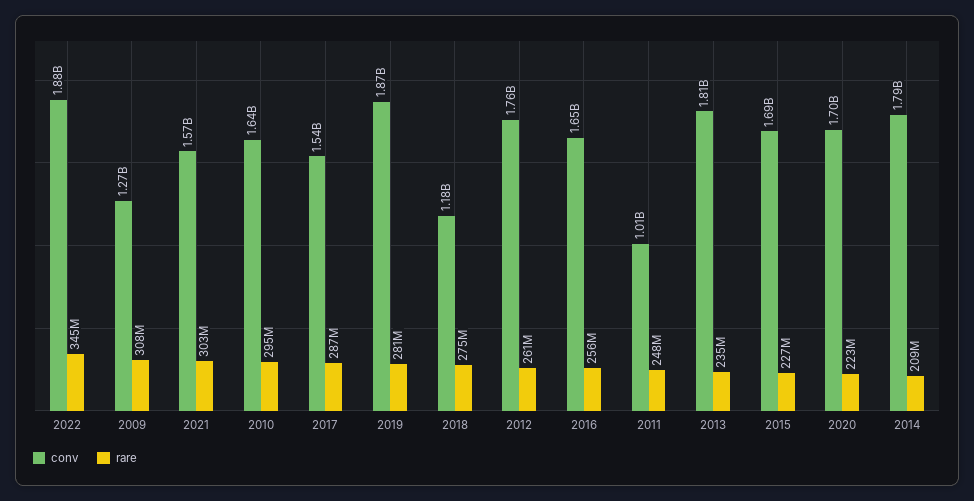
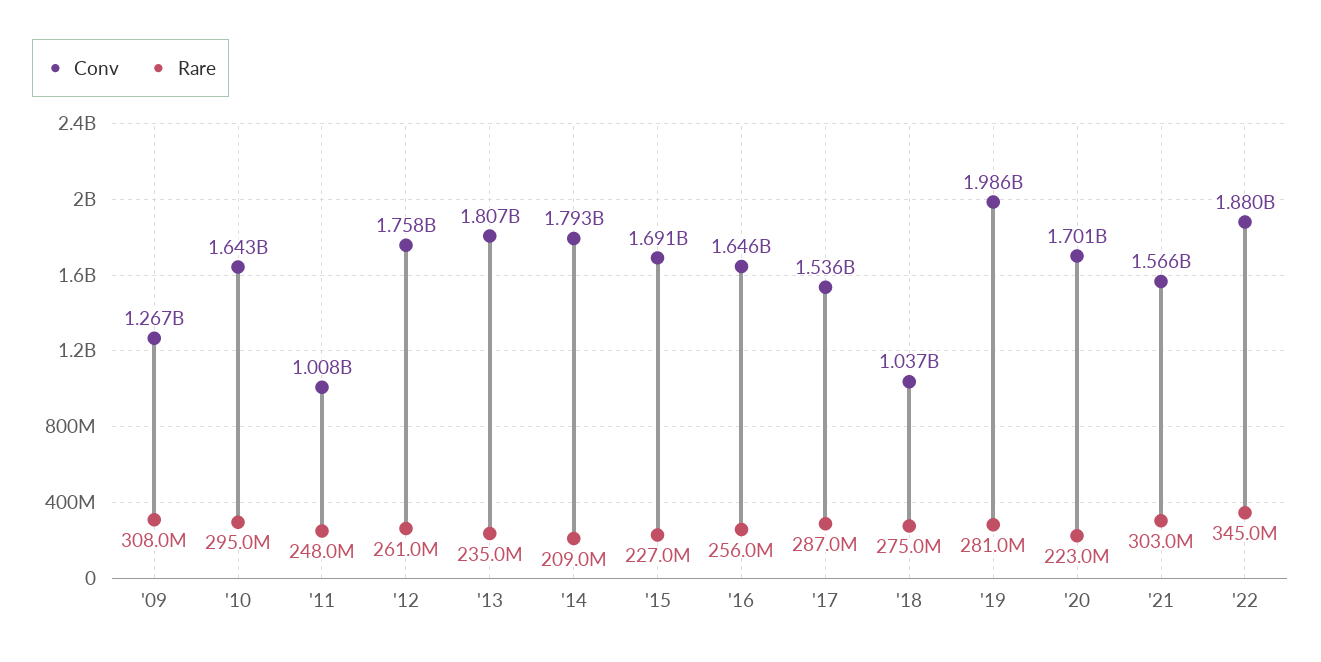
conv, 2019: 1870000000 -> 1986000000
conv, 2018: 1180000000 -> 1037000000

